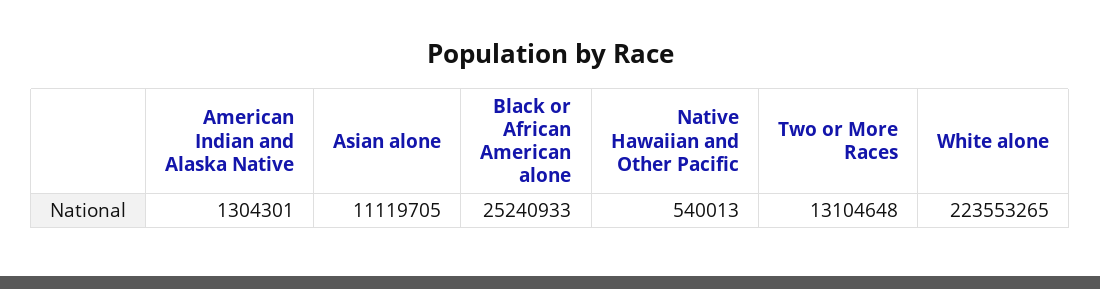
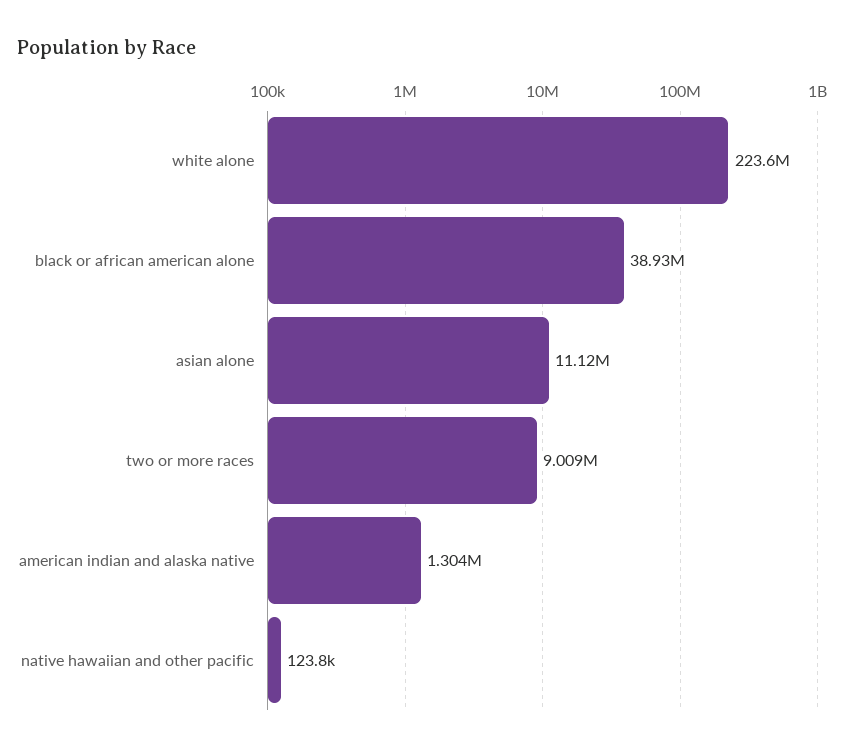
Black or African American alone: 25240933 -> 38930000
Native Hawaiian and Other Pacific: 540013 -> 123800
Two or More Races: 13104648 -> 9009000

